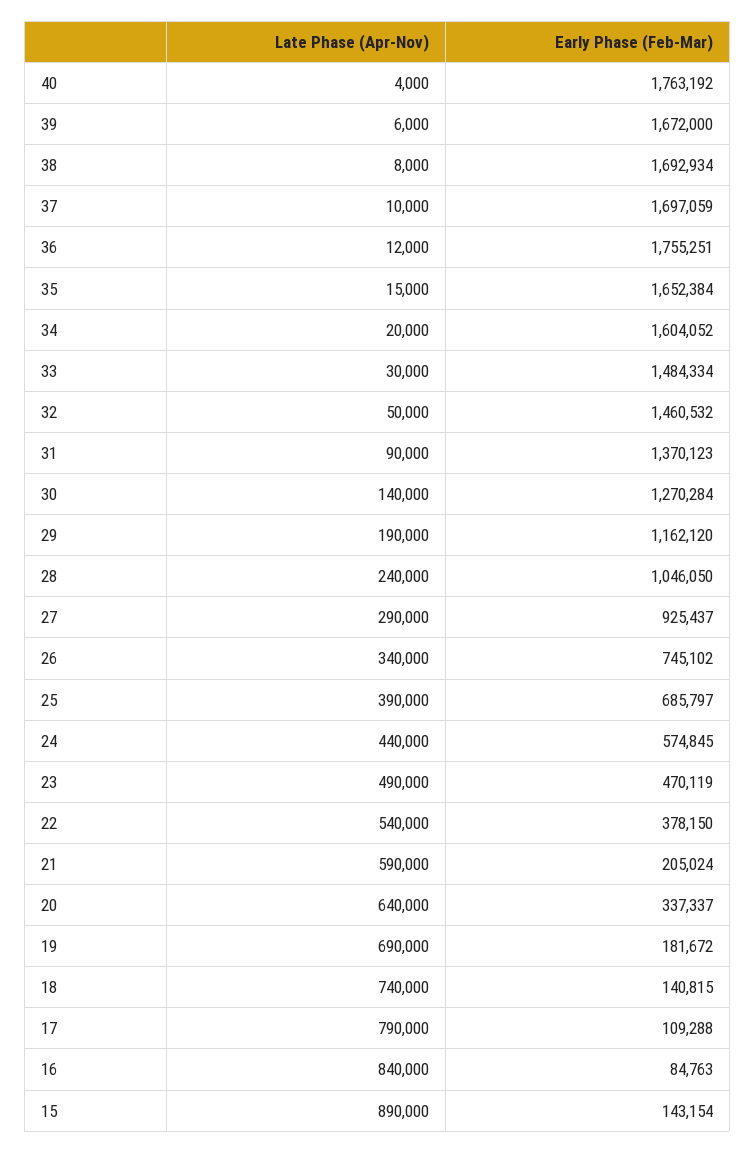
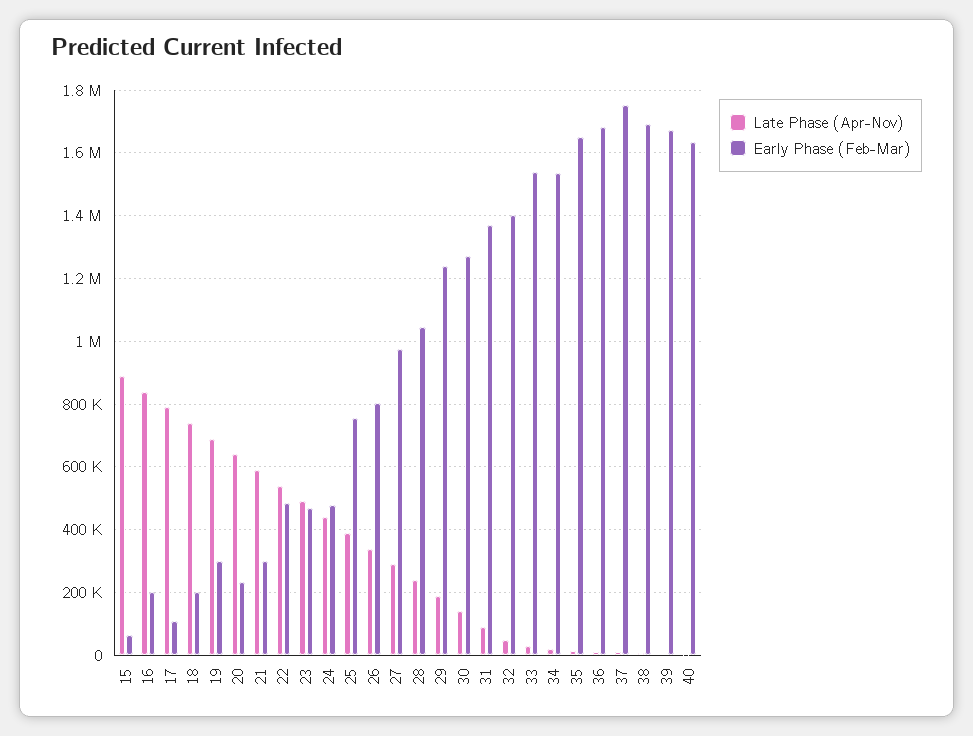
Early Phase (Feb-Mar), 40: 1763192 -> 1640000
Early Phase (Feb-Mar), 37: 1697059 -> 1760000
Early Phase (Feb-Mar), 36: 1755251 -> 1680000
Early Phase (Feb-Mar), 34: 1604052 -> 1540000
Early Phase (Feb-Mar), 33: 1484334 -> 1540000
Early Phase (Feb-Mar), 32: 1460532 -> 1400000
Early Phase (Feb-Mar), 29: 1162120 -> 1240000
Early Phase (Feb-Mar), 27: 925437 -> 980000
Early Phase (Feb-Mar), 26: 745102 -> 800000
Early Phase (Feb-Mar), 25: 685797 -> 760000
Early Phase (Feb-Mar), 24: 574845 -> 480000
Early Phase (Feb-Mar), 22: 378150 -> 480000
Early Phase (Feb-Mar), 21: 205024 -> 300000
Early Phase (Feb-Mar), 20: 337337 -> 240000
Early Phase (Feb-Mar), 19: 181672 -> 300000
Early Phase (Feb-Mar), 18: 140815 -> 200000
Early Phase (Feb-Mar), 16: 84763 -> 200000
Early Phase (Feb-Mar), 15: 143154 -> 60000

